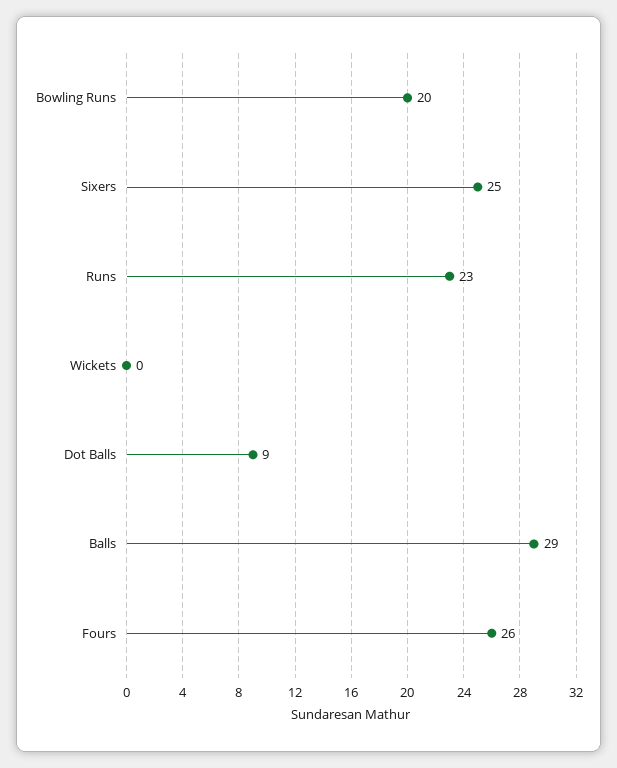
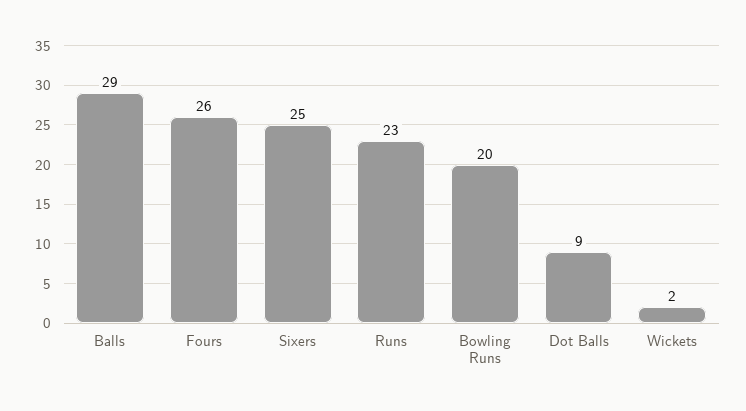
Wickets: 0 -> 2

